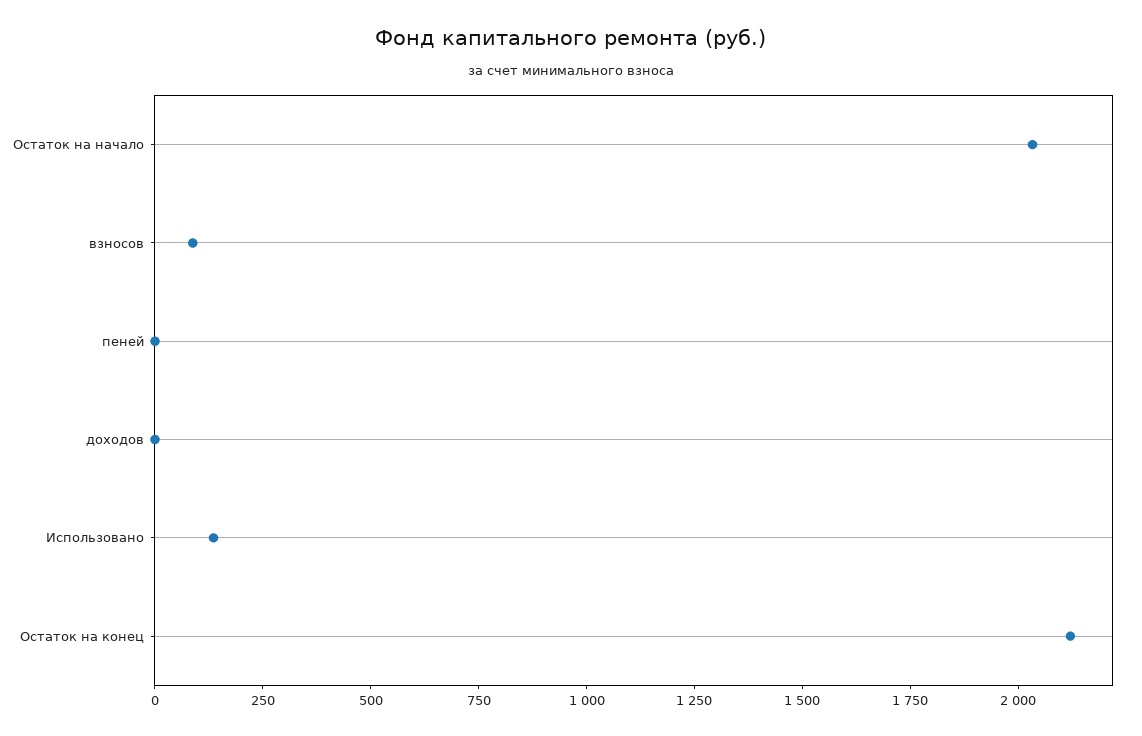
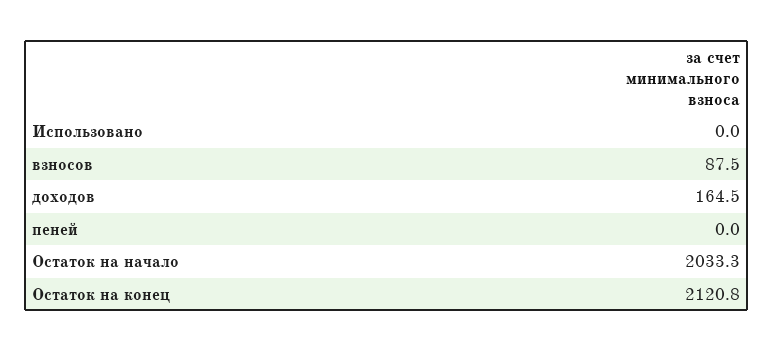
доходов: 0 -> 164.5
Использовано: 150 -> 0

